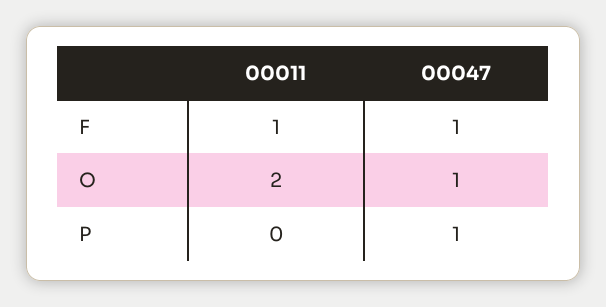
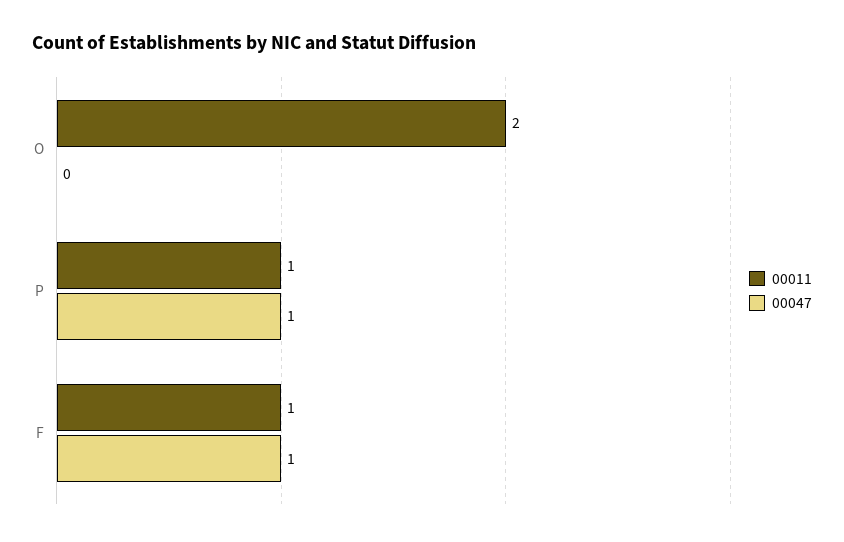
00047, O: 1 -> 0
00011, P: 0 -> 1

